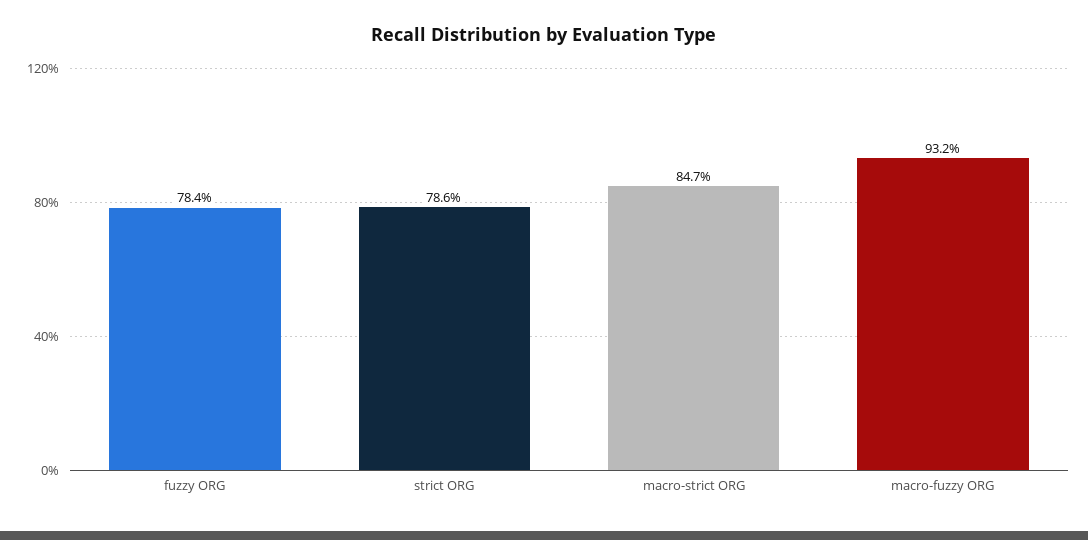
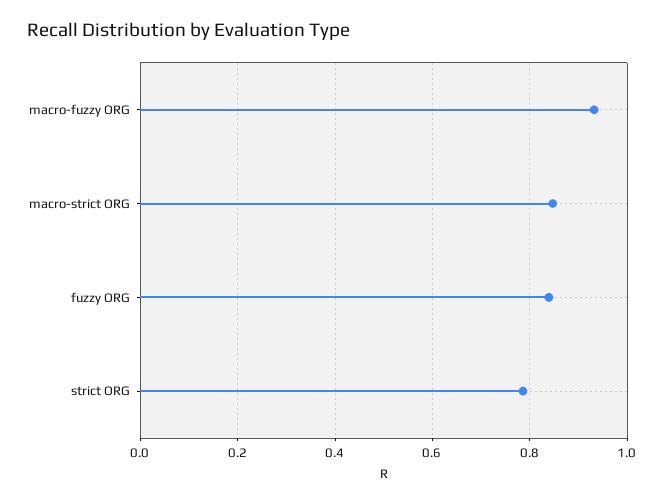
fuzzy ORG: 0.784 -> 0.84

